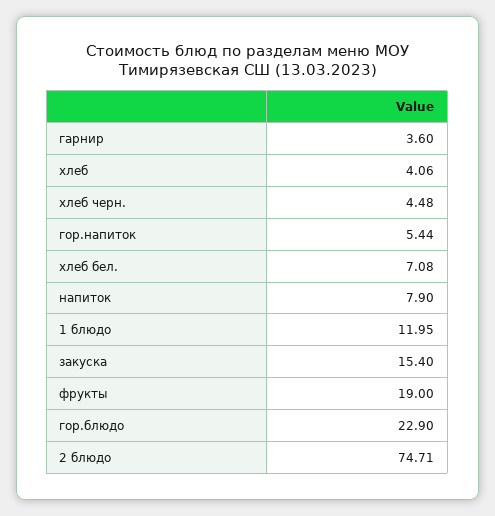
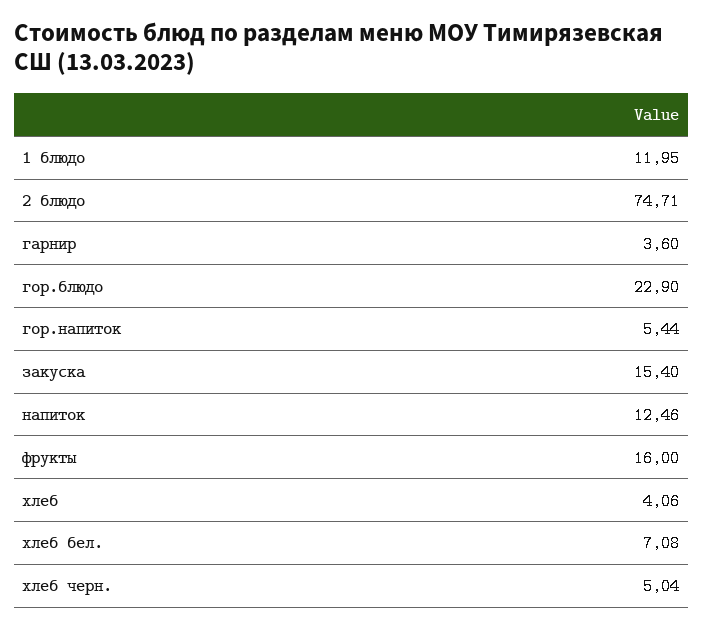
хлеб черн.: 4.48 -> 5.04
напиток: 7.9 -> 12.46
фрукты: 19 -> 16

